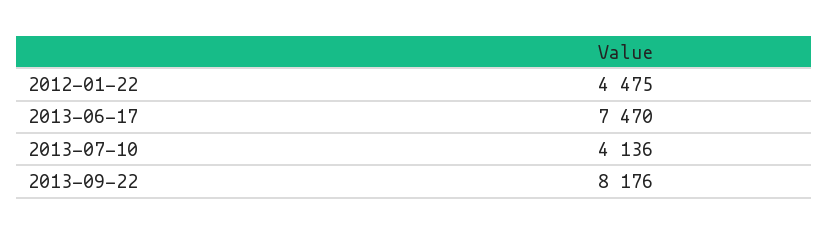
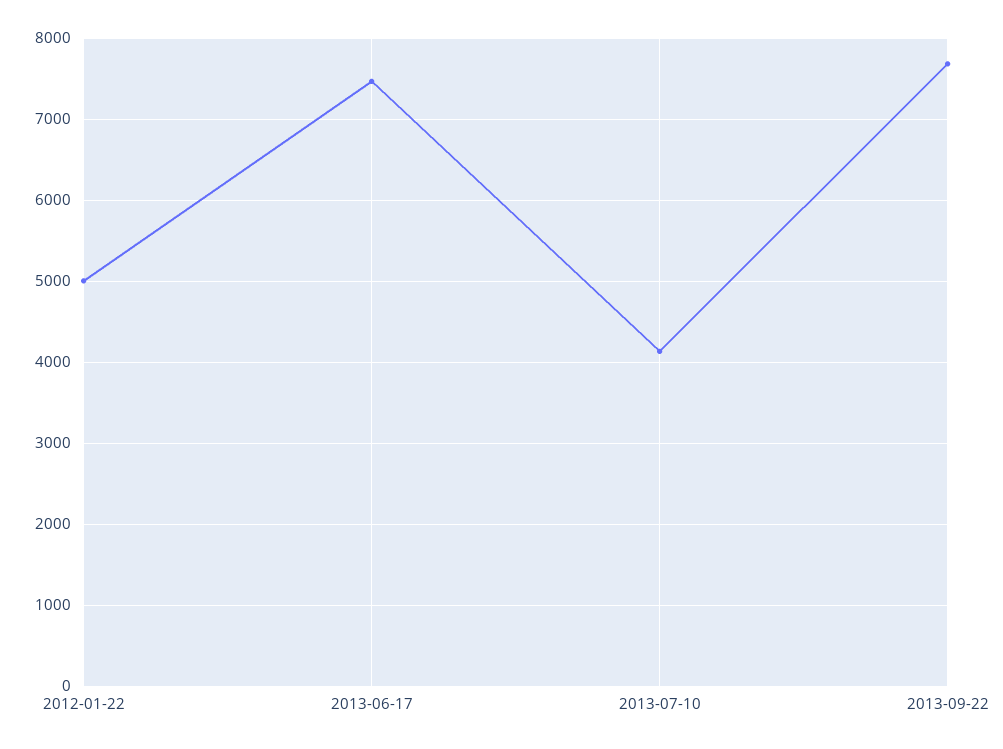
2012-01-22: 4475 -> 5000
2013-09-22: 8176 -> 7700

